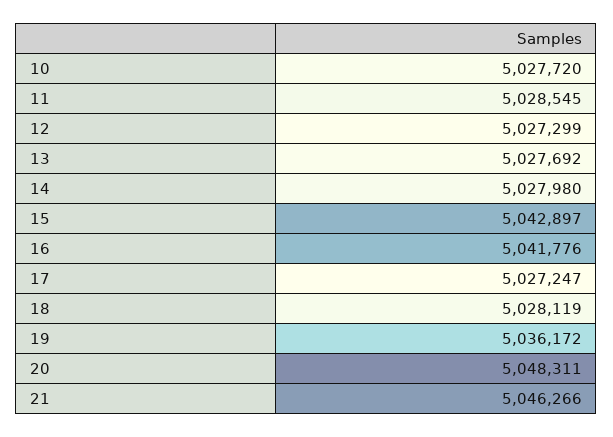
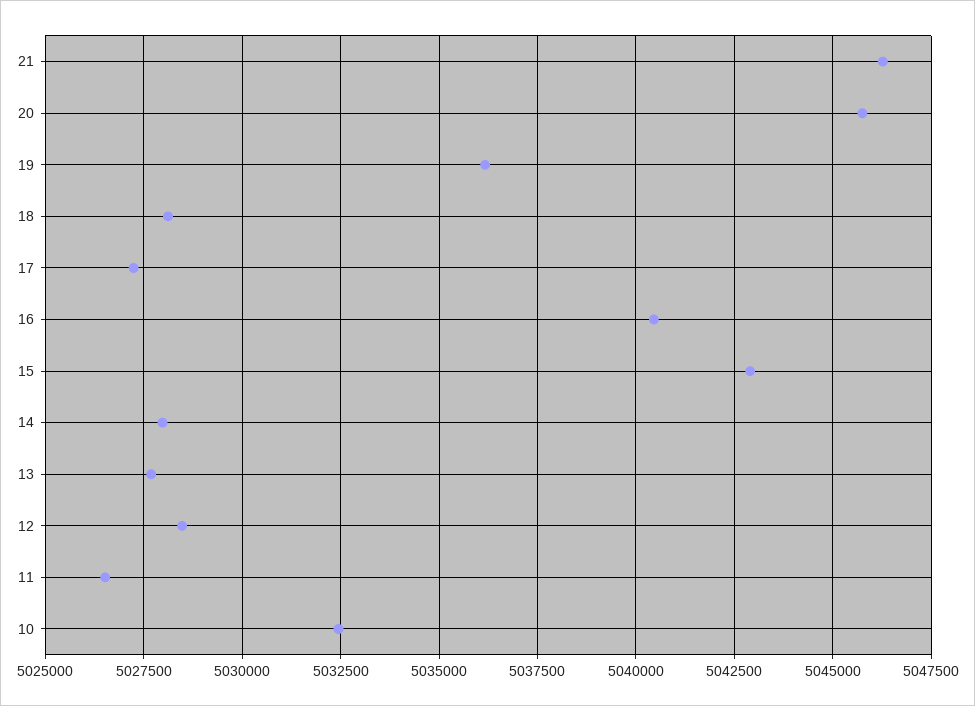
10: 5027720 -> 5032500
11: 5028545 -> 5026500
12: 5027299 -> 5028500
16: 5041776 -> 5040500
20: 5048311 -> 5045750

